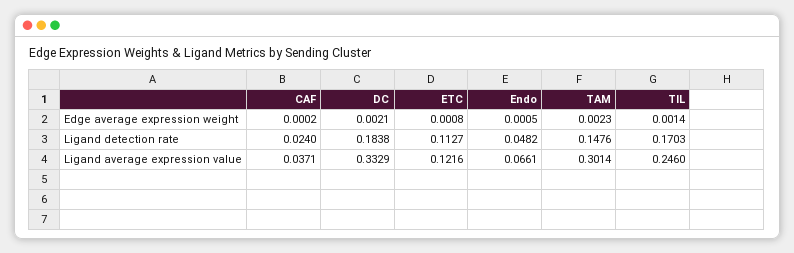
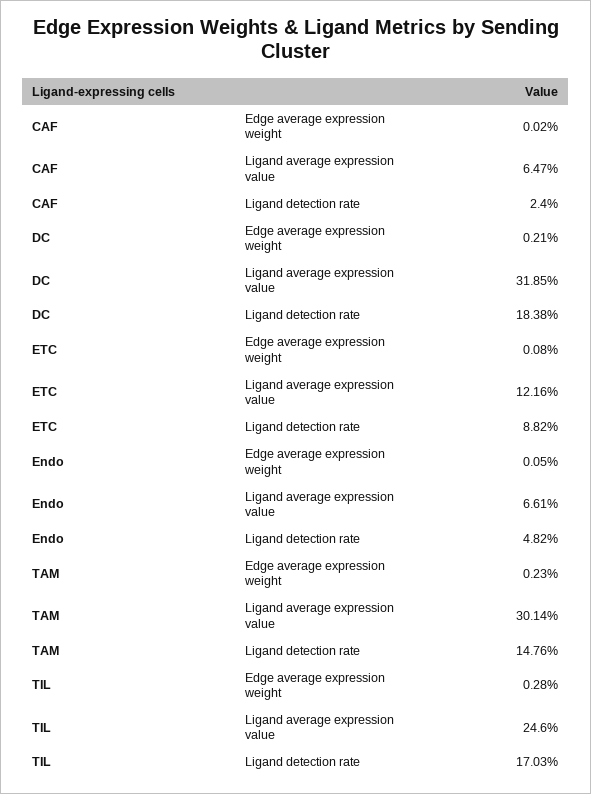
TIL, Edge average expression weight: 0.0014 -> 0.0028
ETC, Ligand detection rate: 0.1127 -> 0.0882
CAF, Ligand average expression value: 0.0371 -> 0.0647
DC, Ligand average expression value: 0.3329 -> 0.3185

